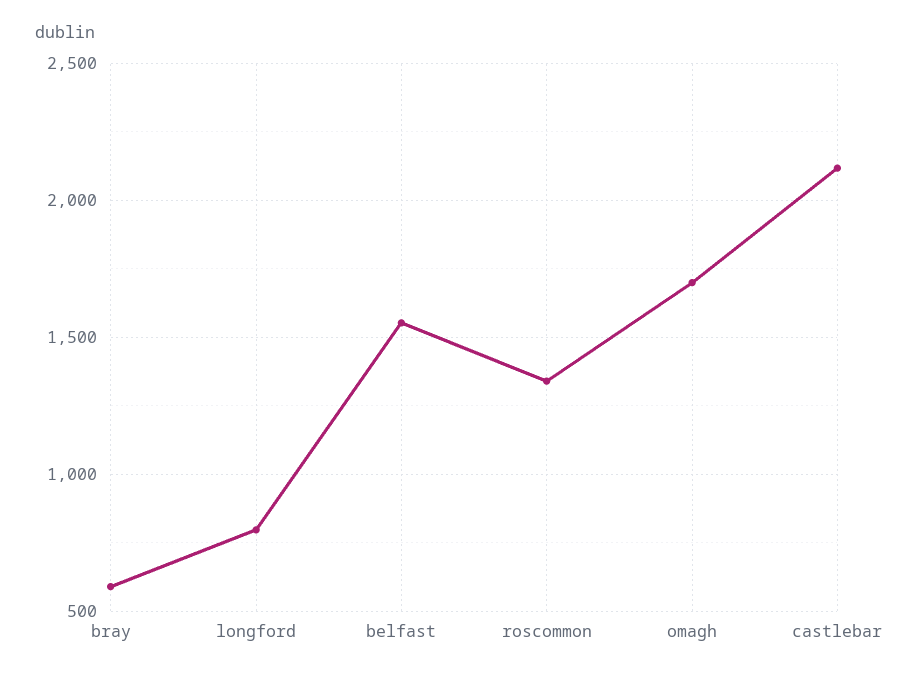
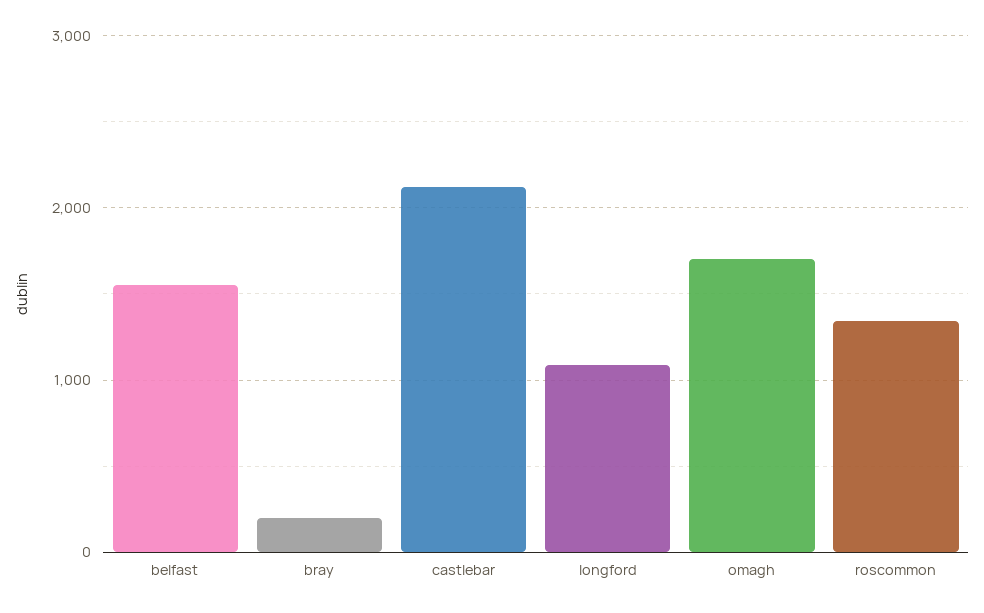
bray: 600 -> 200
longford: 800 -> 1100

